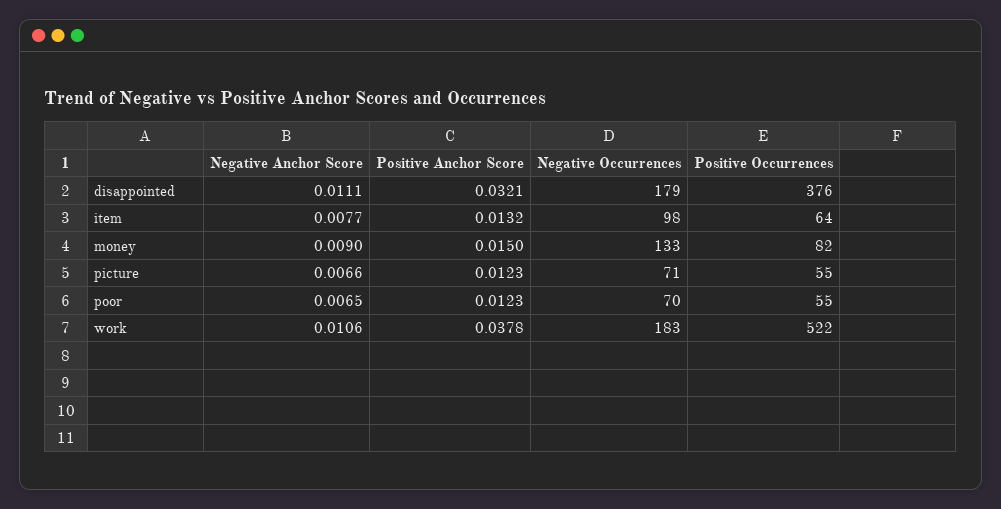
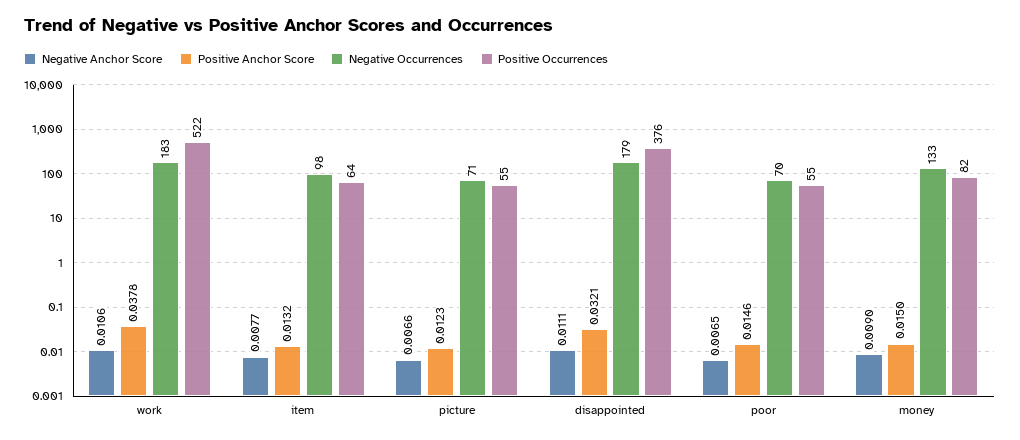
Positive Anchor Score, poor: 0.0123 -> 0.0146

